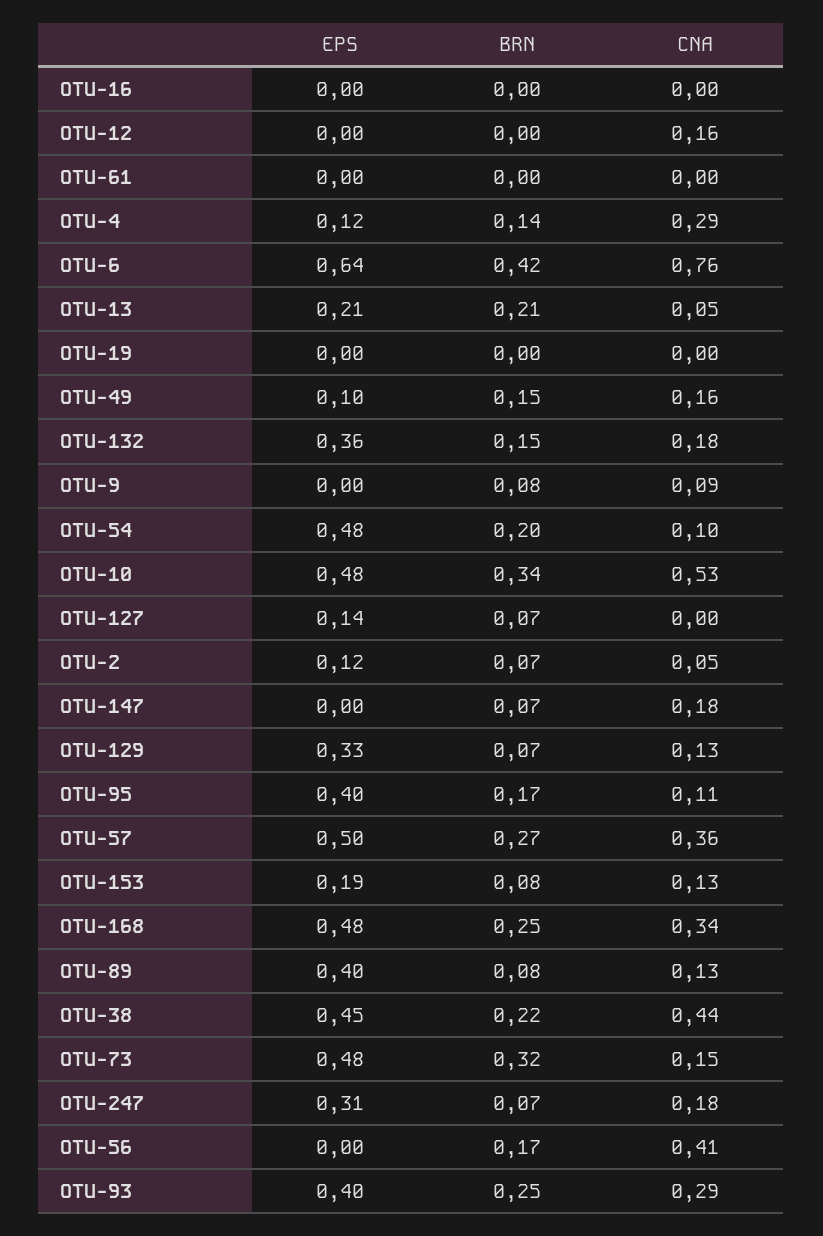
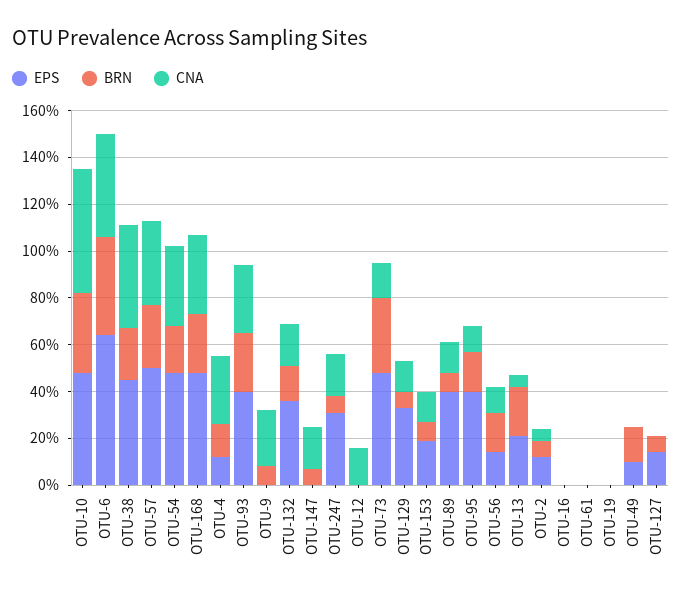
CNA, OTU-6: 0.76 -> 0.45
CNA, OTU-49: 0.16 -> 0
CNA, OTU-9: 0.09 -> 0.25
CNA, OTU-54: 0.1 -> 0.35
EPS, OTU-56: 0 -> 0.15
CNA, OTU-56: 0.41 -> 0.1

